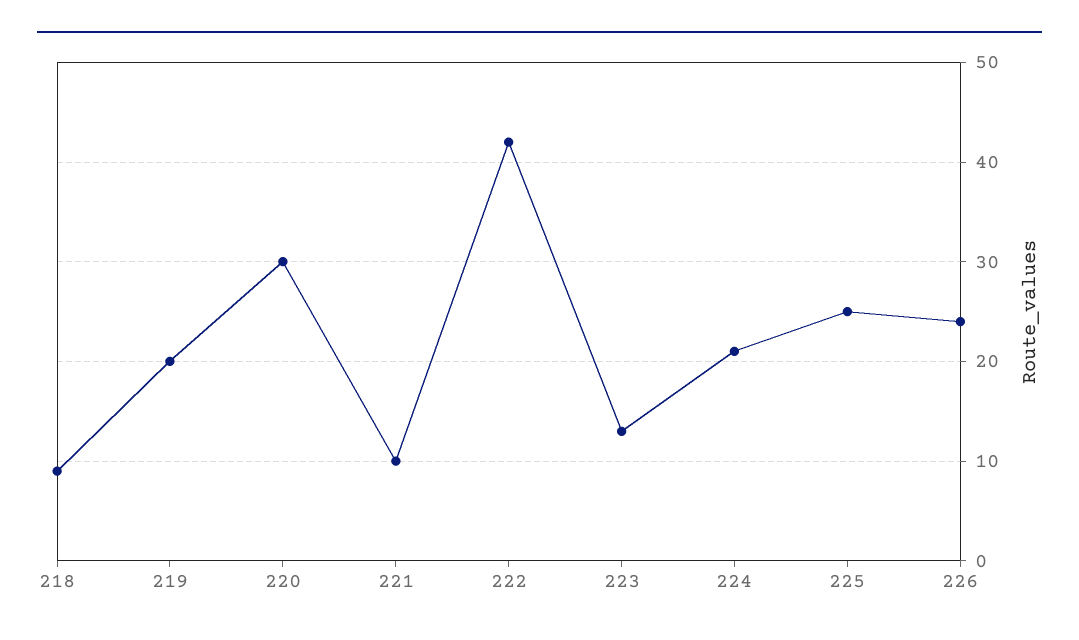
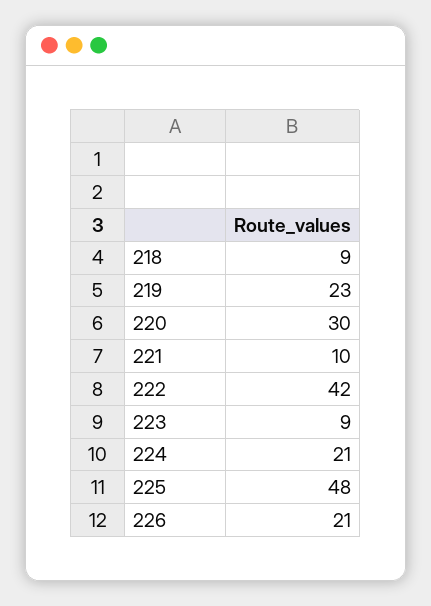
219: 20 -> 23
223: 13 -> 9
225: 25 -> 48
226: 24 -> 21

